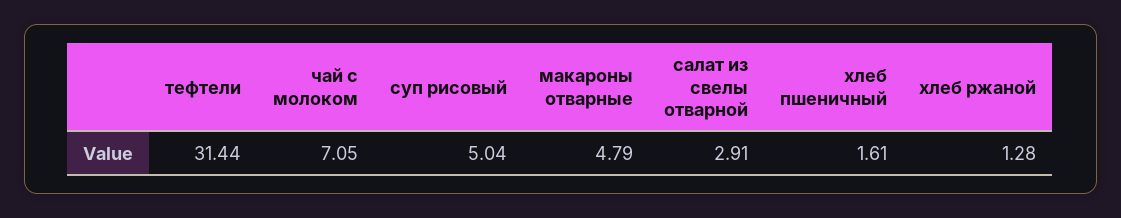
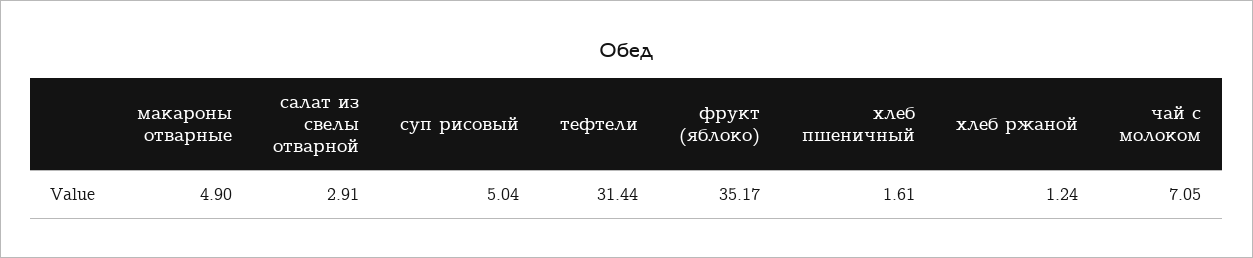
макароны отварные: 4.79 -> 4.9
хлеб ржаной: 1.28 -> 1.24
фрукт (яблоко): none -> 35.17

